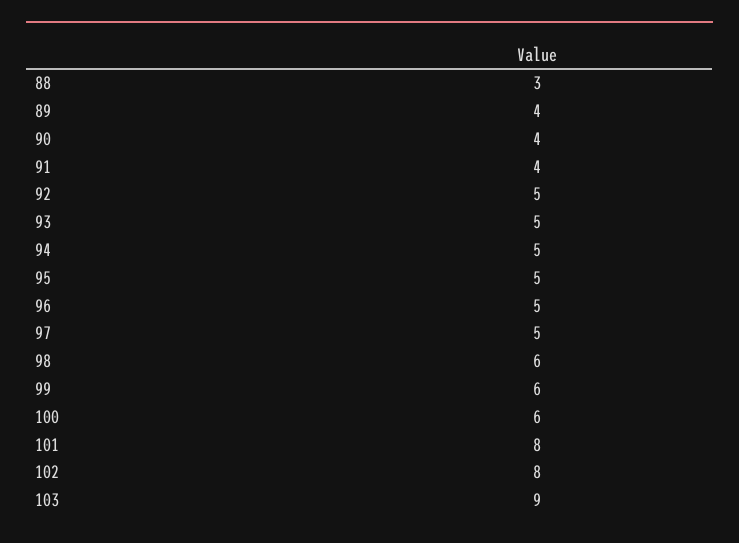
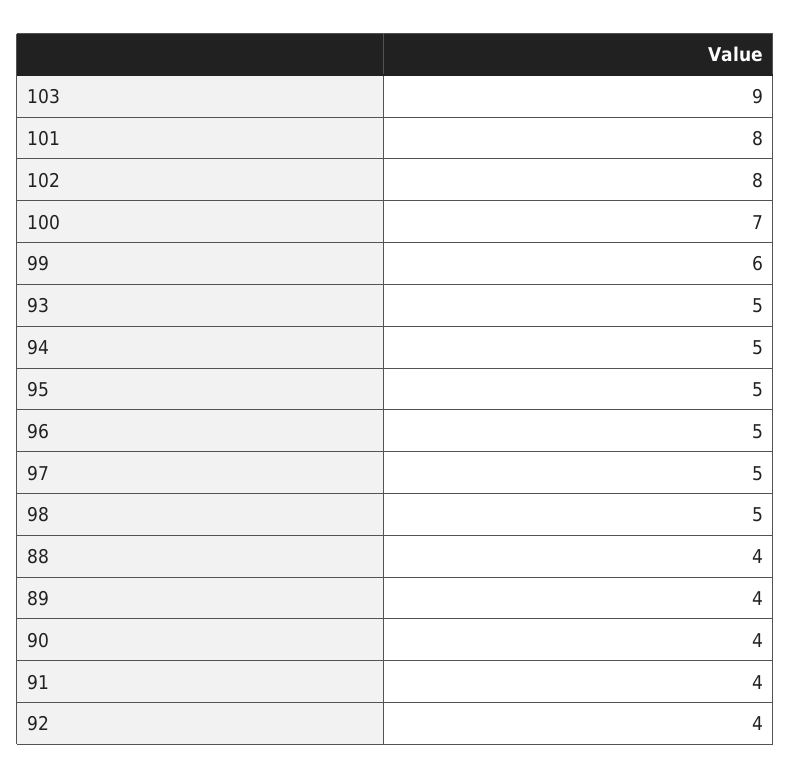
88: 3 -> 4
92: 5 -> 4
98: 6 -> 5
100: 6 -> 7

